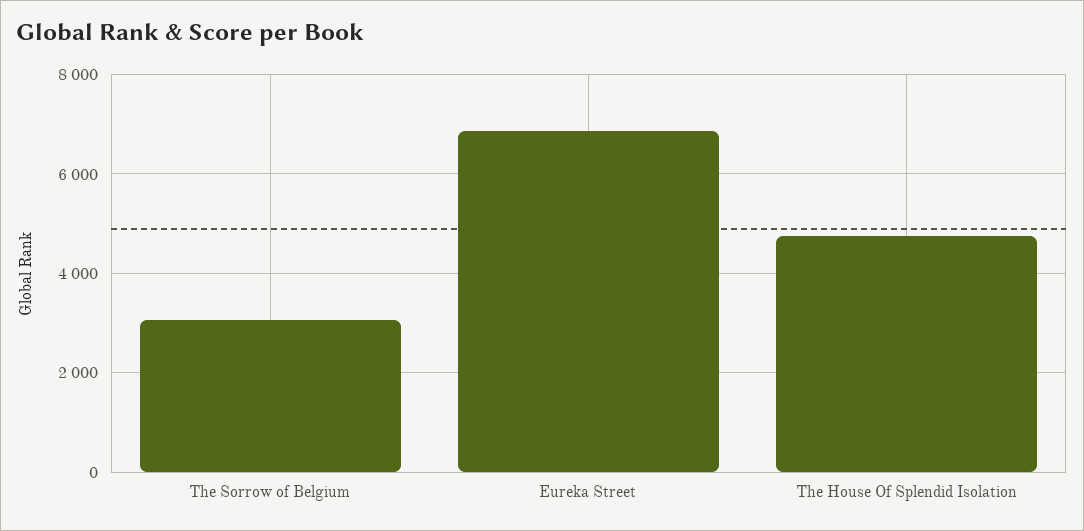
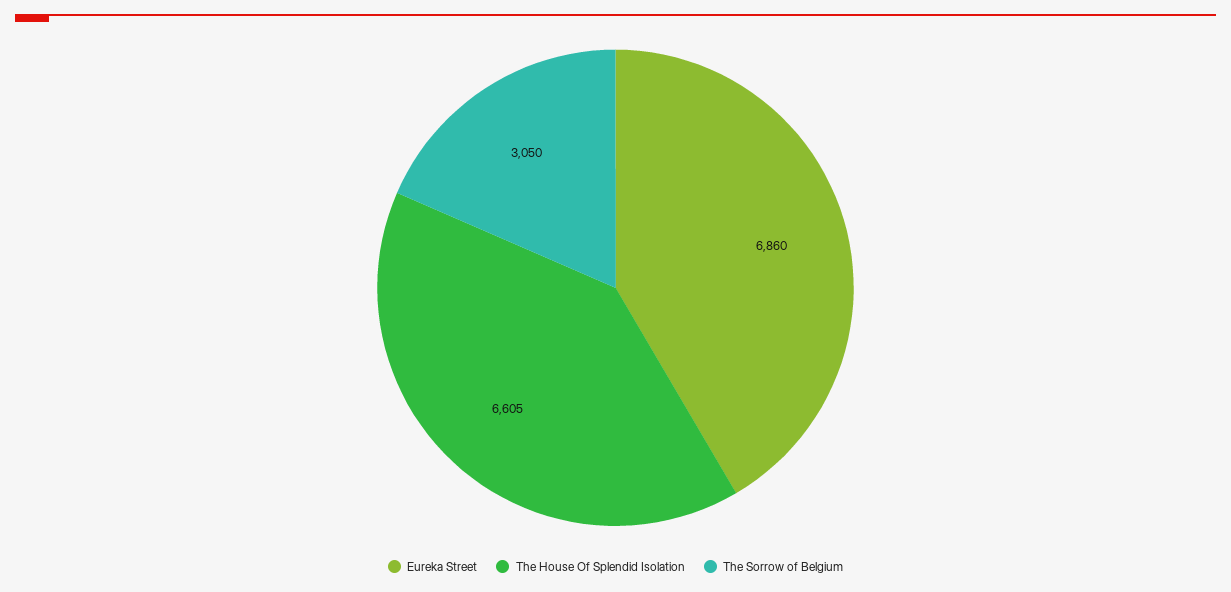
The House Of Splendid Isolation: 4800 -> 6605

